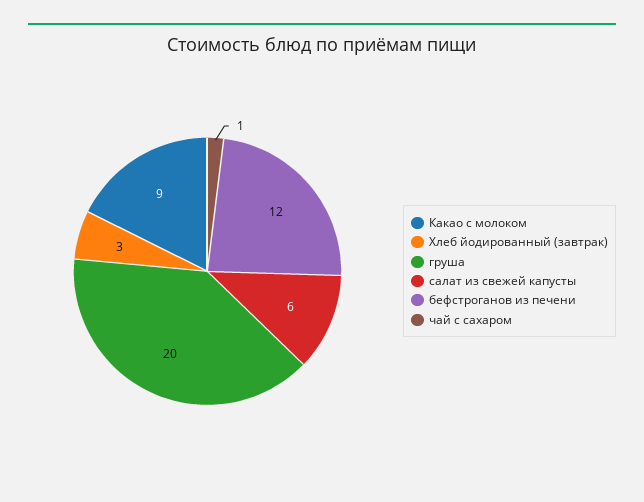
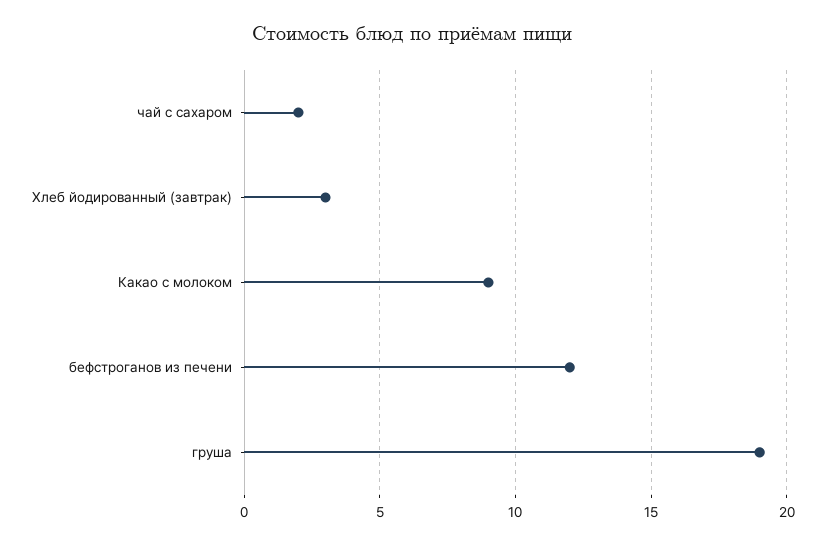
груша: 20 -> 19
салат из свежей капусты: 6 -> none
чай с сахаром: 1 -> 2

